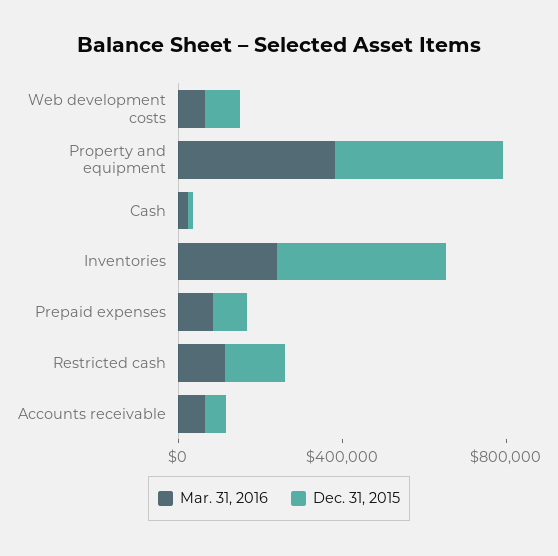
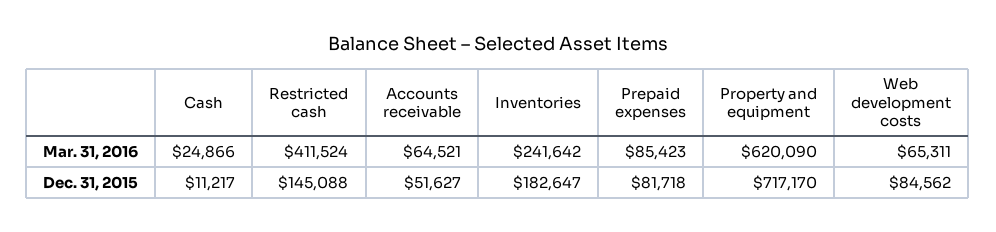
Mar. 31, 2016, Property and equipment: 400000 -> 620090
Dec. 31, 2015, Property and equipment: 400000 -> 717170
Dec. 31, 2015, Inventories: 400000 -> 182647
Mar. 31, 2016, Restricted cash: 100000 -> 411524

